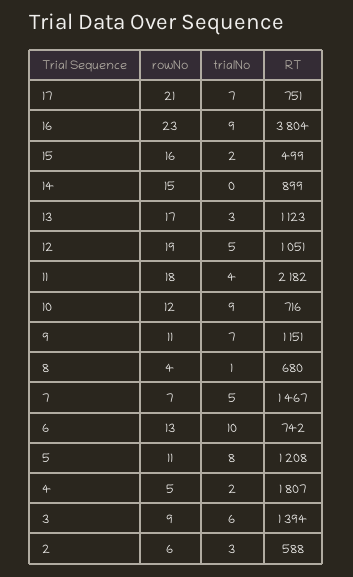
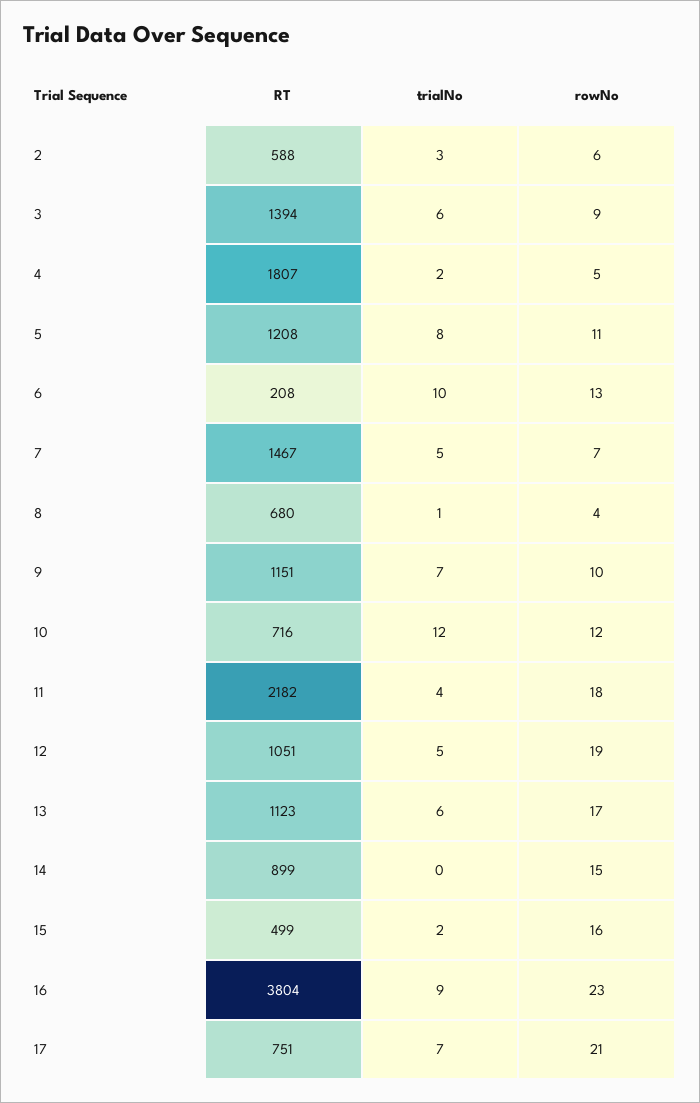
trialNo, 13: 3 -> 6
trialNo, 10: 9 -> 12
rowNo, 9: 11 -> 10
RT, 6: 742 -> 208

